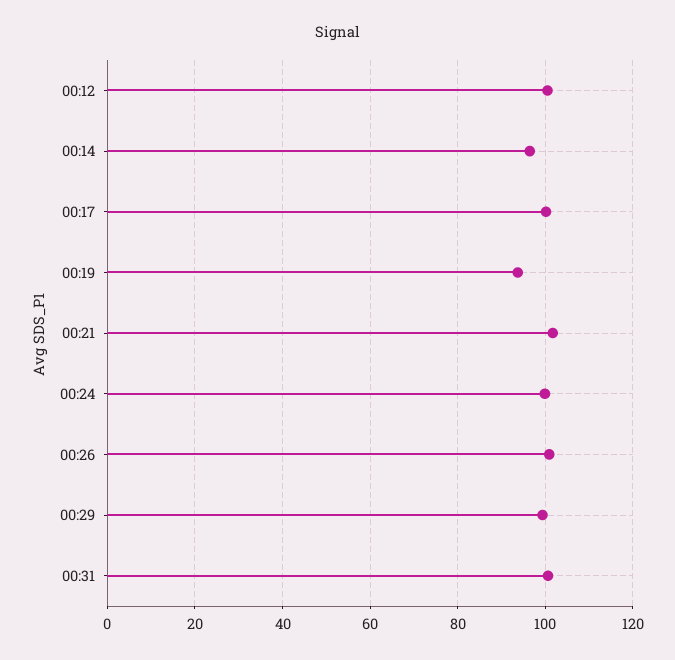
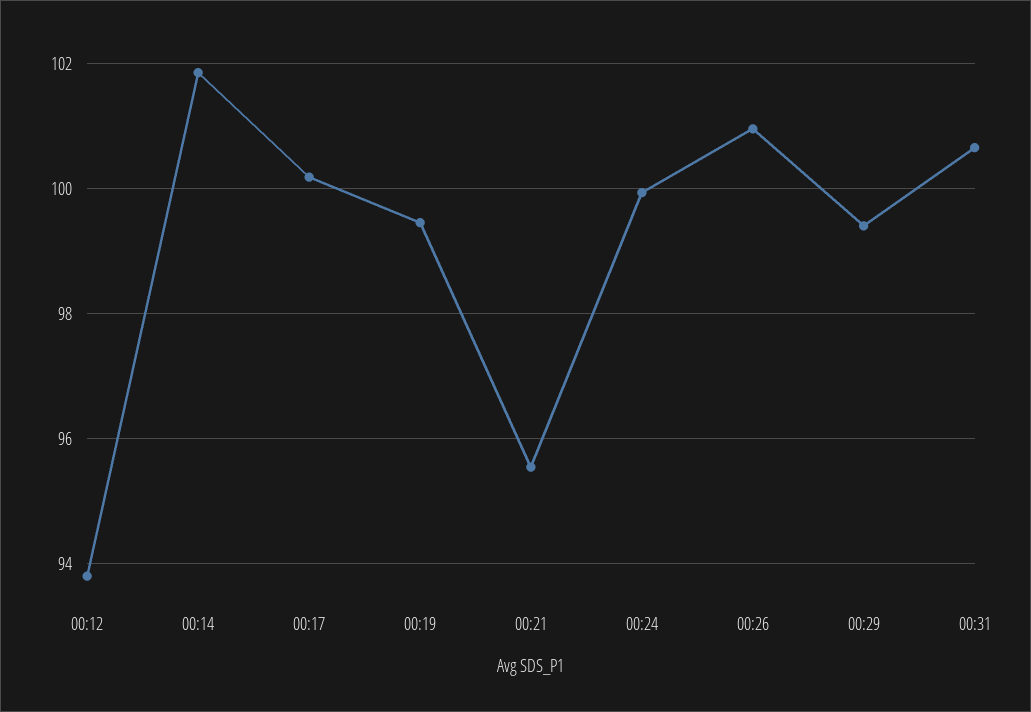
00:12: 100 -> 93.8
00:14: 96 -> 101.8
00:19: 94 -> 99.4
00:21: 102 -> 95.6

